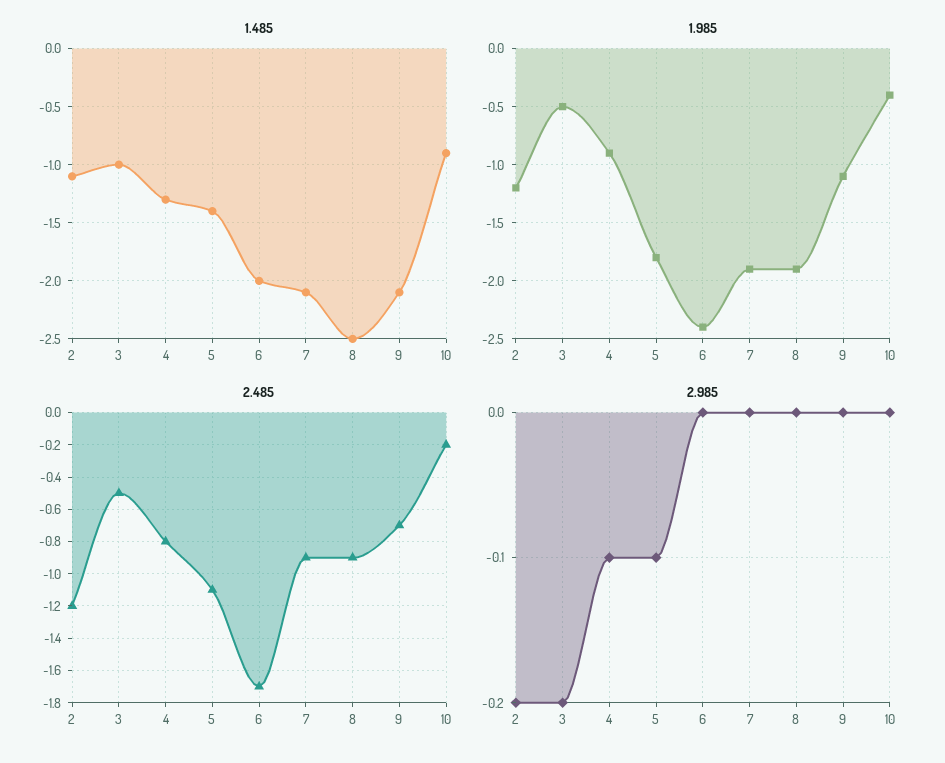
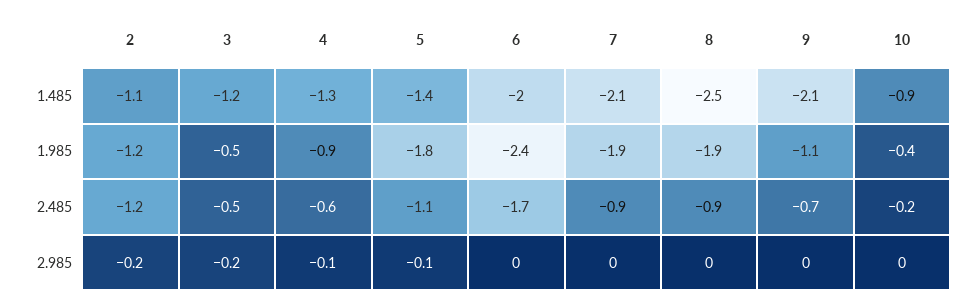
1.485, 3: -1 -> -1.2
2.485, 4: -0.8 -> -0.6

